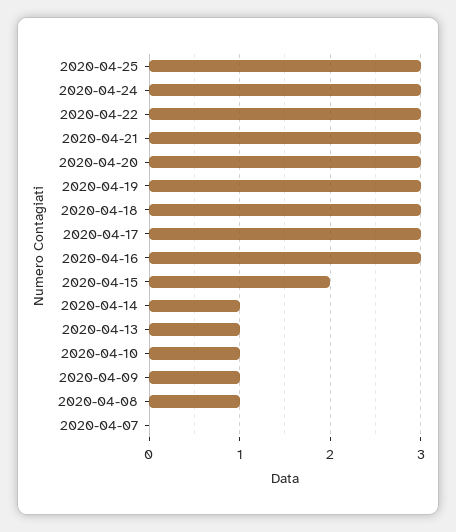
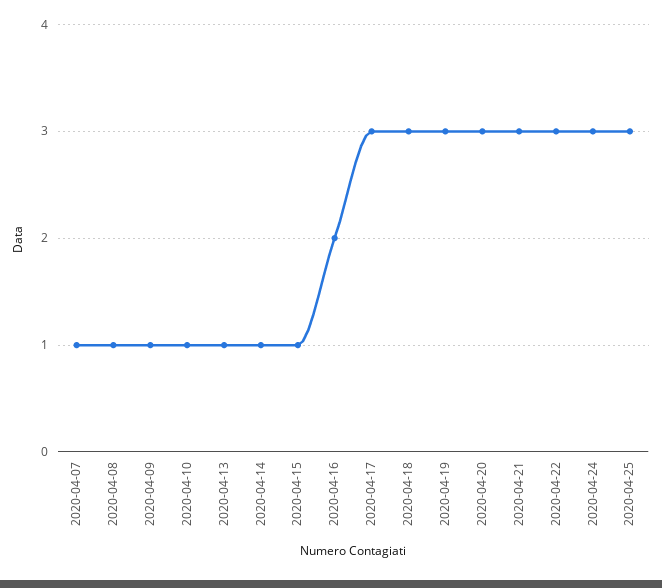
2020-04-16: 3 -> 2
2020-04-15: 2 -> 1
2020-04-07: 0 -> 1

